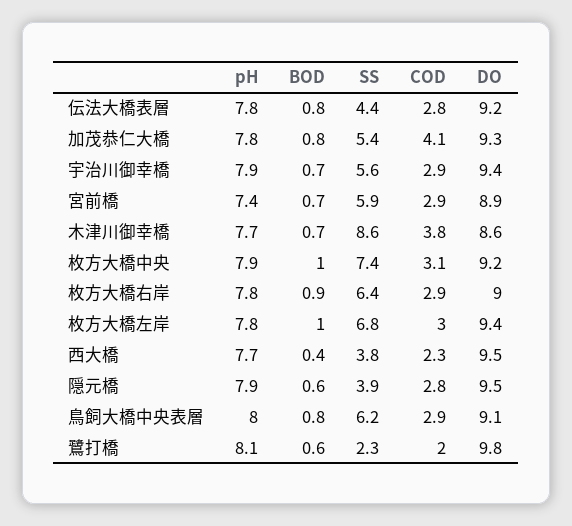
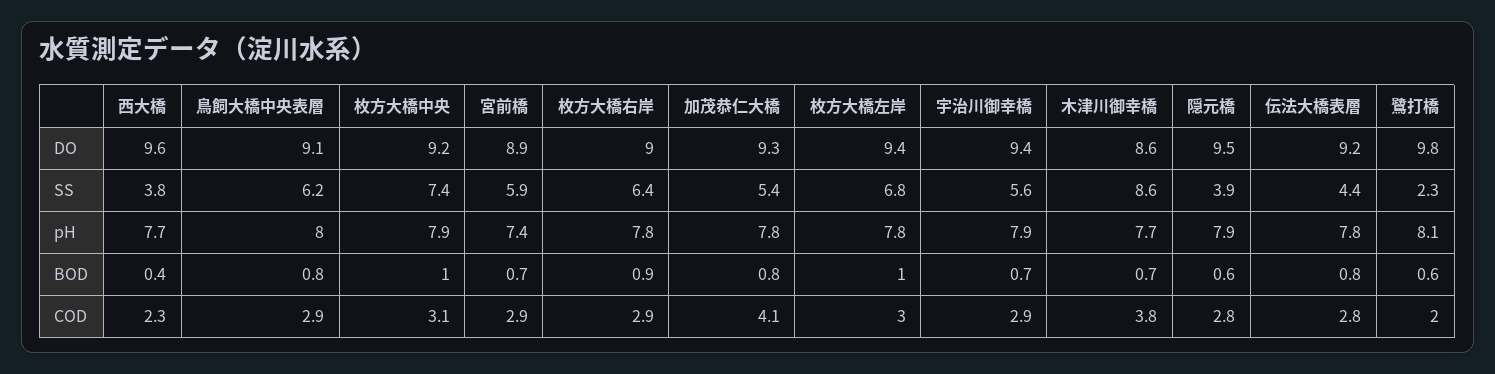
DO, 西大橋: 9.5 -> 9.6

